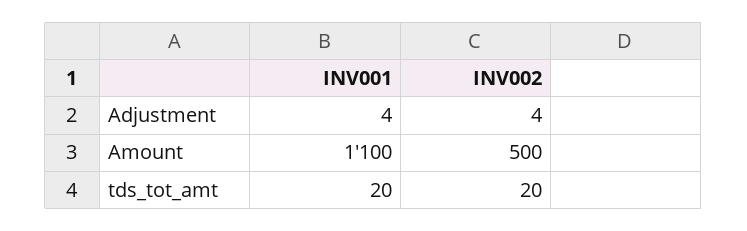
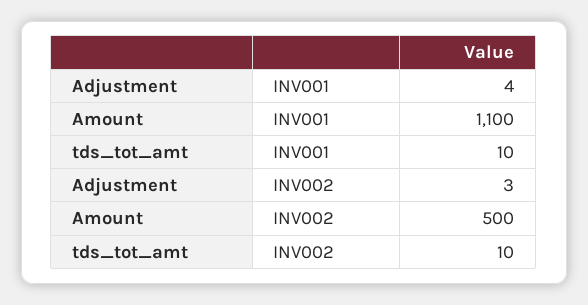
INV002, Adjustment: 4 -> 3
INV001, tds_tot_amt: 20 -> 10
INV002, tds_tot_amt: 20 -> 10

